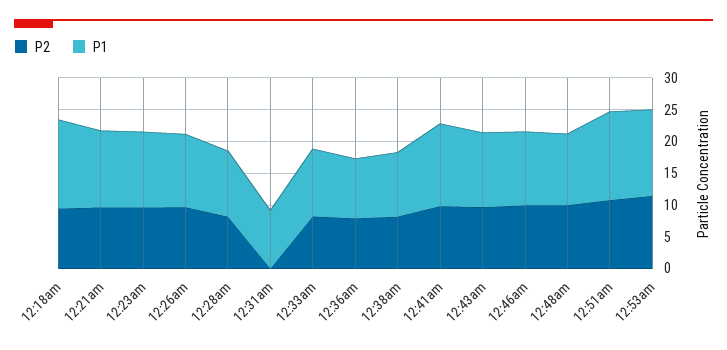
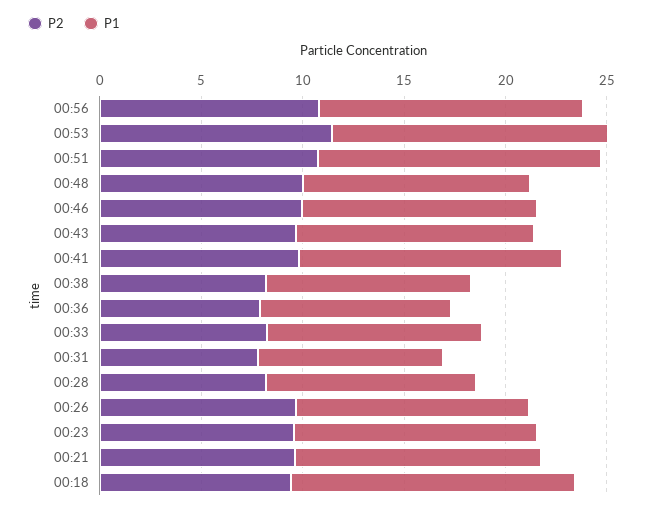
P2, 12:31am: 0 -> 8
P2, 00:56: none -> 11
P1, 00:56: none -> 13

